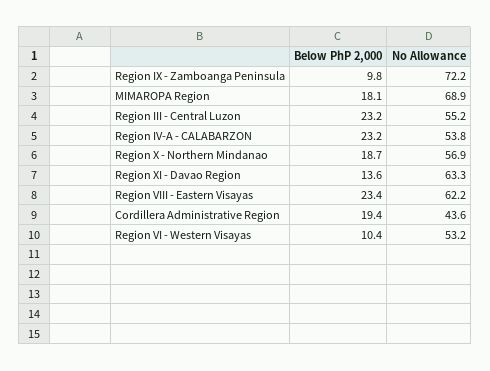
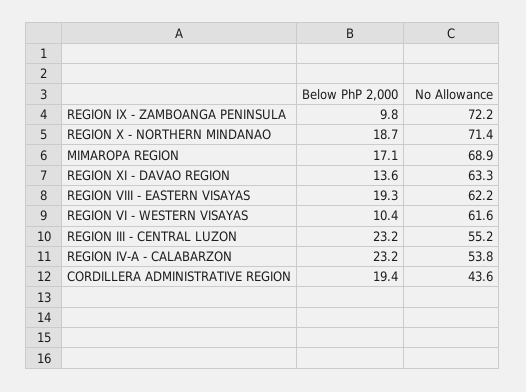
Below PhP 2,000, MIMAROPA Region: 18.1 -> 17.1
No Allowance, Region X - Northern Mindanao: 56.9 -> 71.4
Below PhP 2,000, Region VIII - Eastern Visayas: 23.4 -> 19.3
No Allowance, Region VI - Western Visayas: 53.2 -> 61.6

